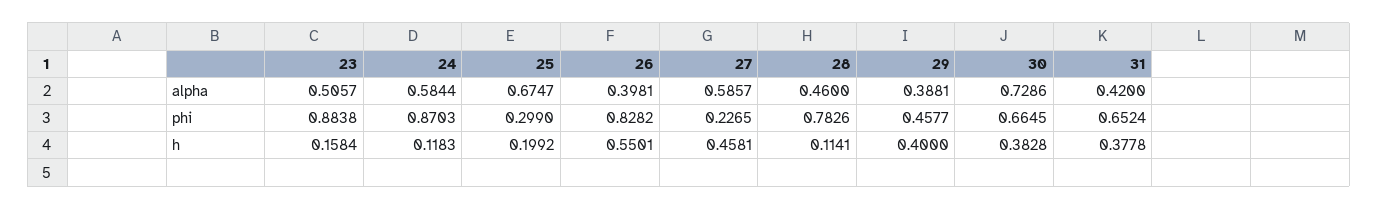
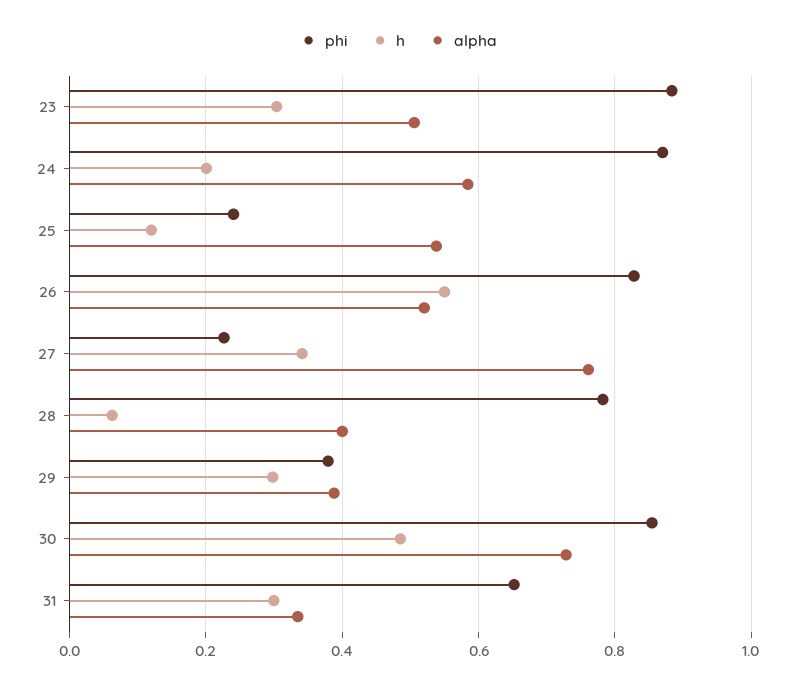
alpha, 25: 0.6747 -> 0.54
alpha, 26: 0.3981 -> 0.52
alpha, 27: 0.5857 -> 0.76
alpha, 28: 0.46 -> 0.4
alpha, 31: 0.42 -> 0.34
phi, 25: 0.299 -> 0.24
phi, 29: 0.4577 -> 0.38
phi, 30: 0.6645 -> 0.86
h, 23: 0.1584 -> 0.3
h, 24: 0.1183 -> 0.2
h, 25: 0.1992 -> 0.12
h, 27: 0.4581 -> 0.34
h, 28: 0.1141 -> 0.06
h, 29: 0.4 -> 0.3
h, 30: 0.3828 -> 0.48
h, 31: 0.3778 -> 0.3

